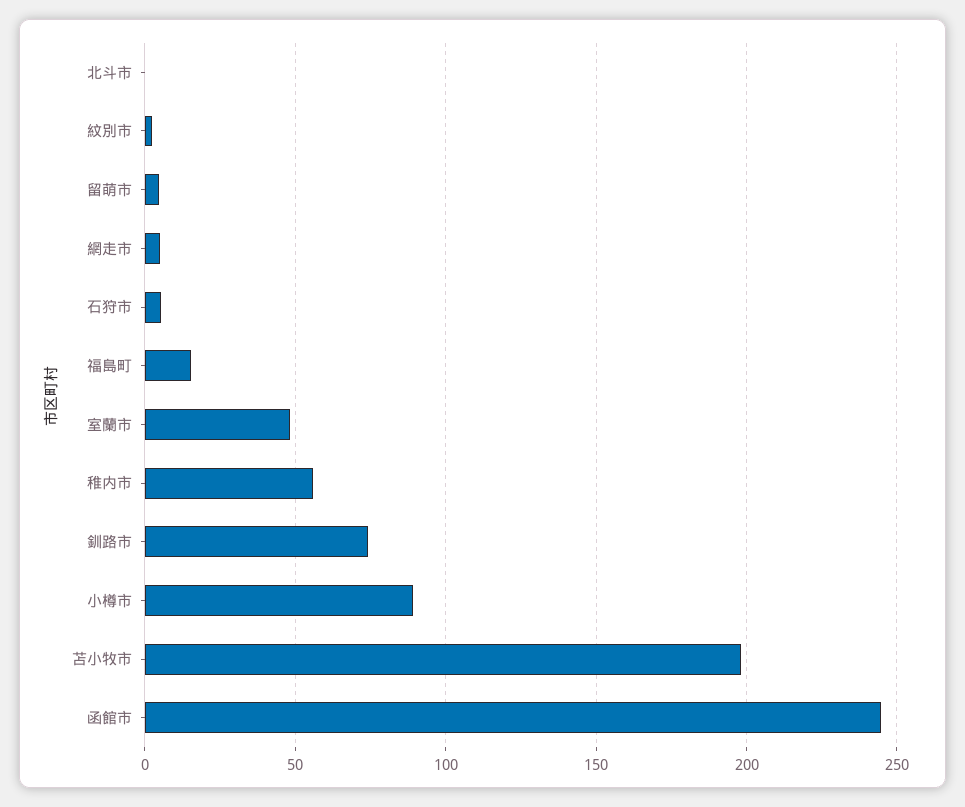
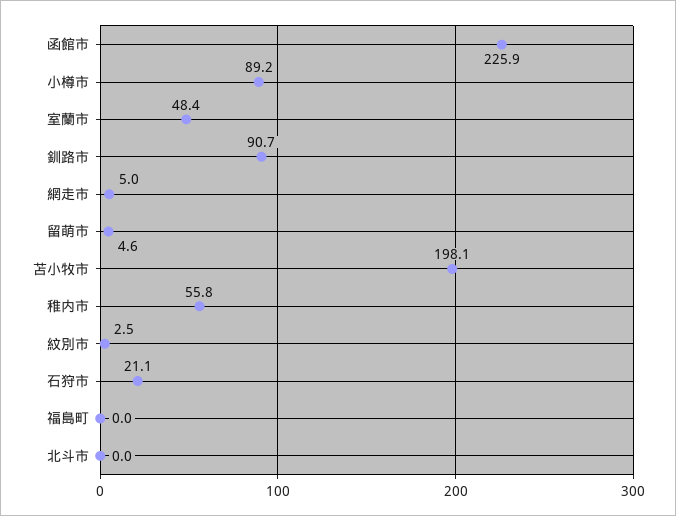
石狩市: 5 -> 21.1
福島町: 15 -> 0
釧路市: 75 -> 90.7
函館市: 245 -> 225.9

